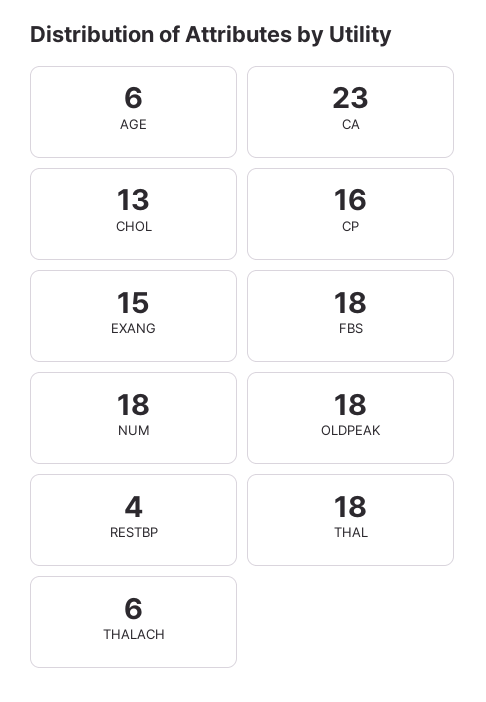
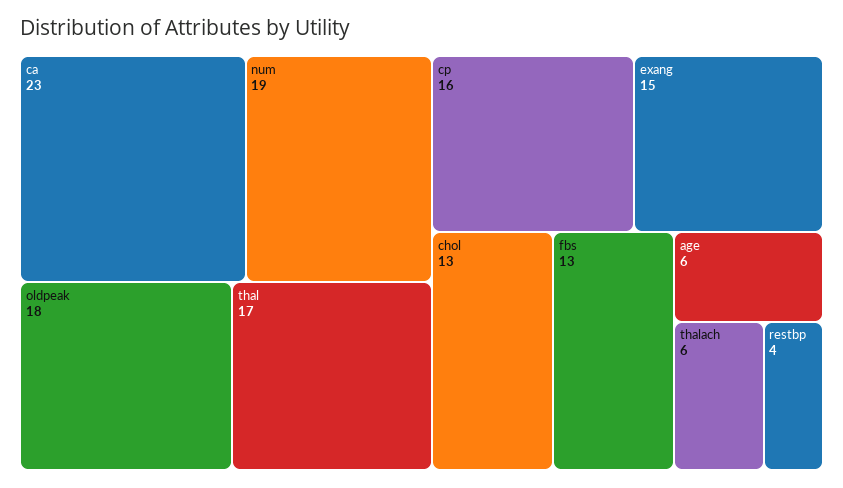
FBS: 18 -> 13
NUM: 18 -> 19
THAL: 18 -> 17

